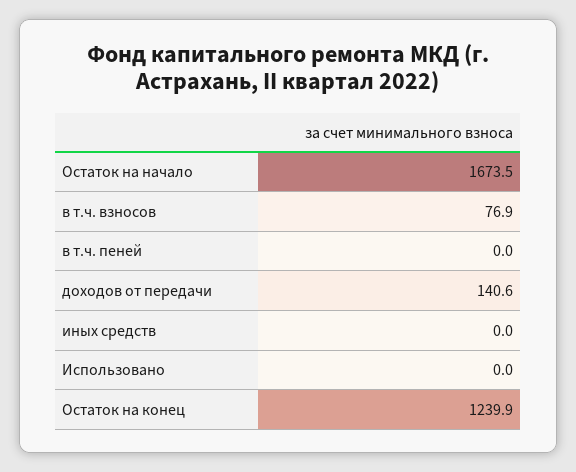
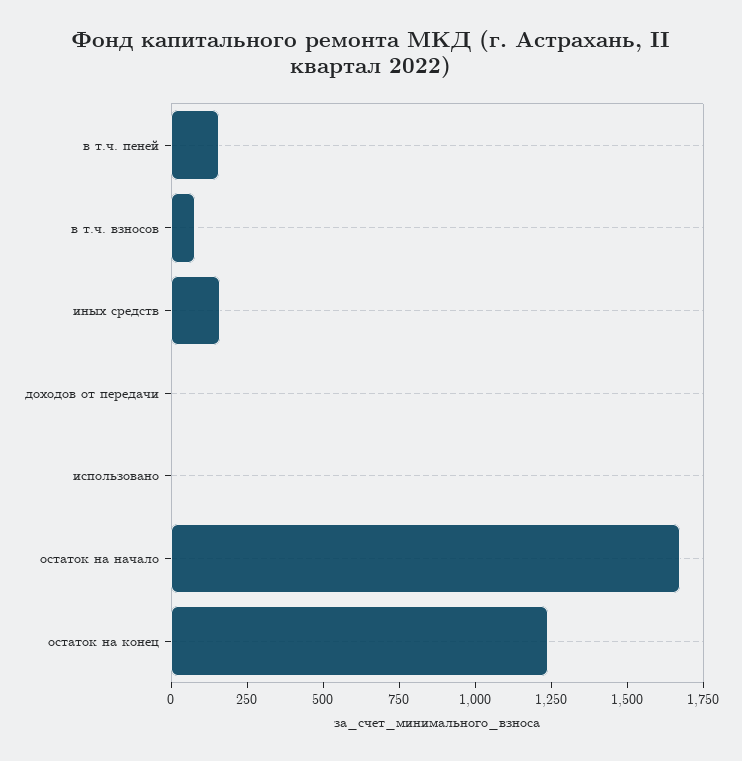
в т.ч. пеней: 0 -> 150
доходов от передачи: 140.6 -> 0
иных средств: 0 -> 150

